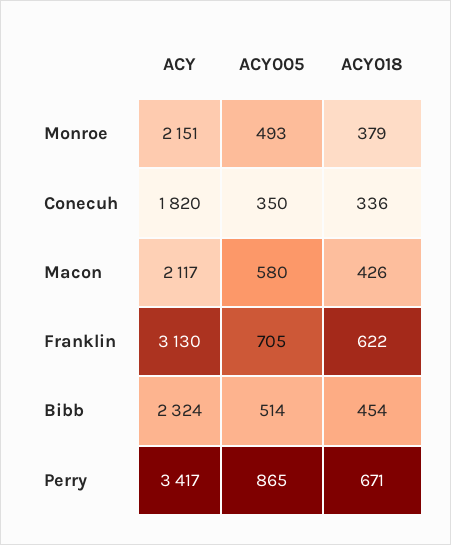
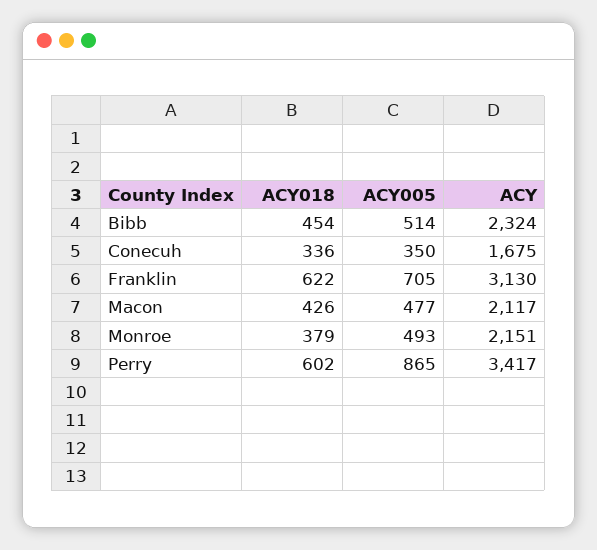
ACY, Conecuh: 1820 -> 1675
ACY005, Macon: 580 -> 477
ACY018, Perry: 671 -> 602

